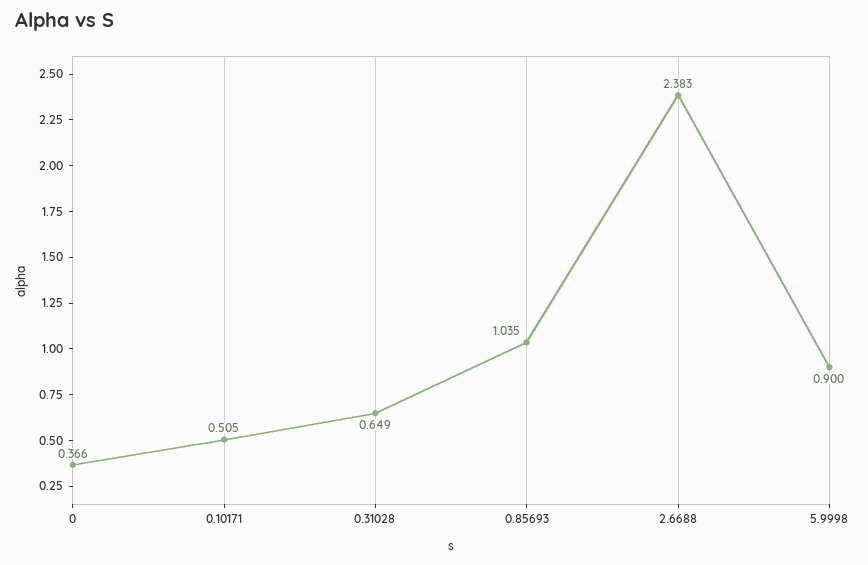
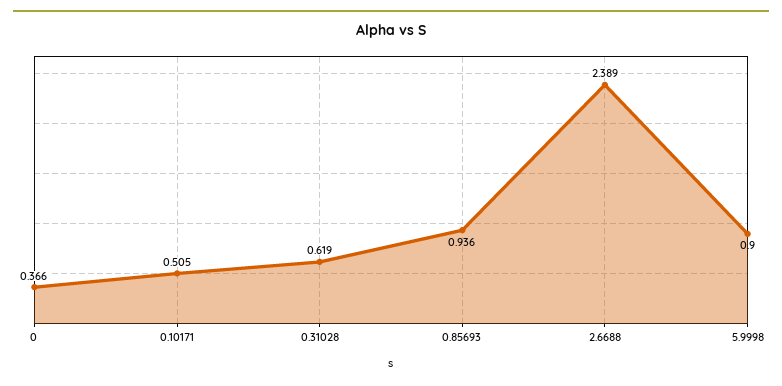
0.31028: 0.649 -> 0.619
0.85693: 1.035 -> 0.936
2.6688: 2.383 -> 2.389

